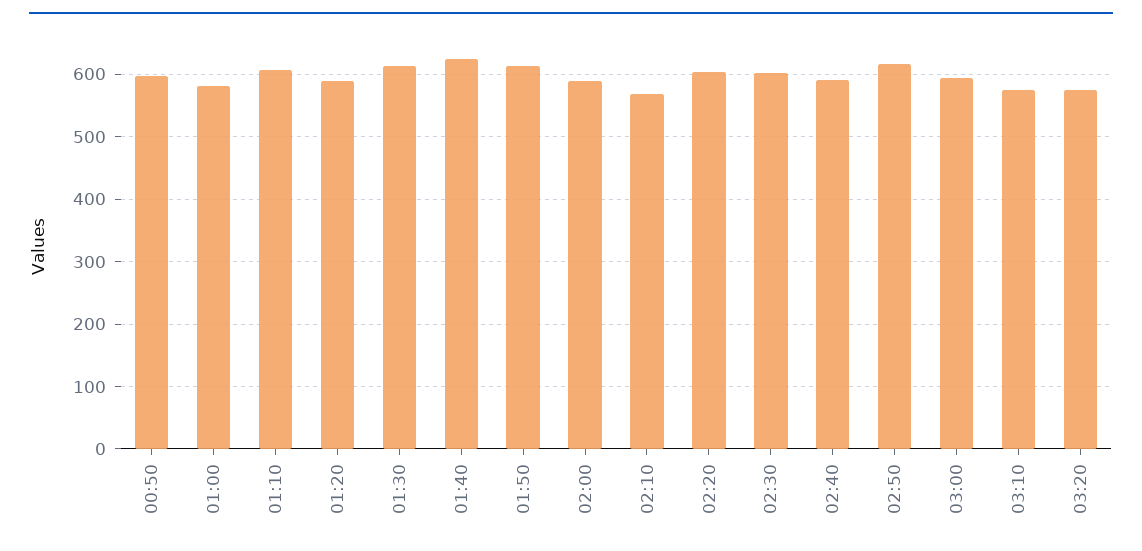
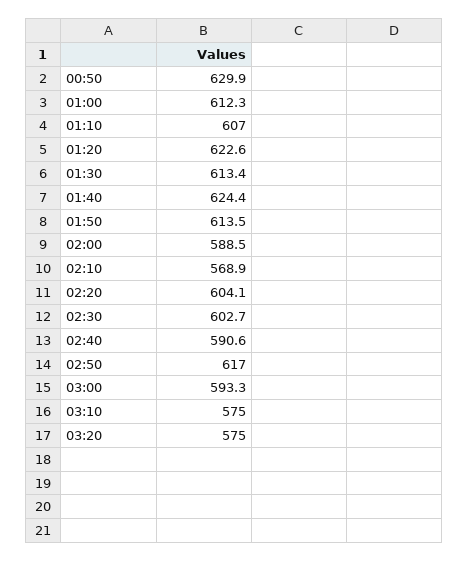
00:50: 600 -> 629.9
01:00: 580 -> 612.3
01:20: 590 -> 622.6

